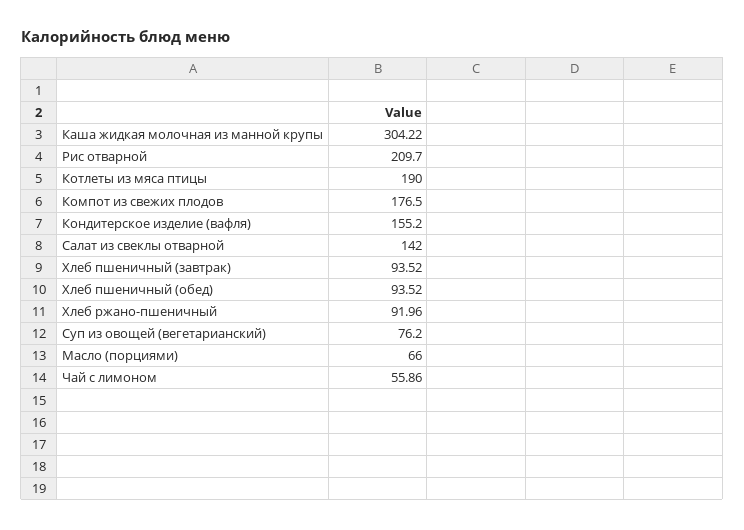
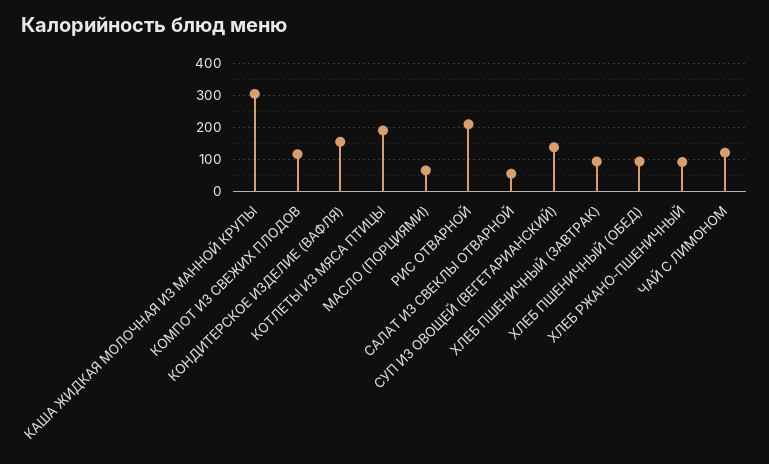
Компот из свежих плодов: 176.5 -> 120
Салат из свеклы отварной: 142 -> 60
Суп из овощей (вегетарианский): 76.2 -> 140
Чай с лимоном: 55.86 -> 120

